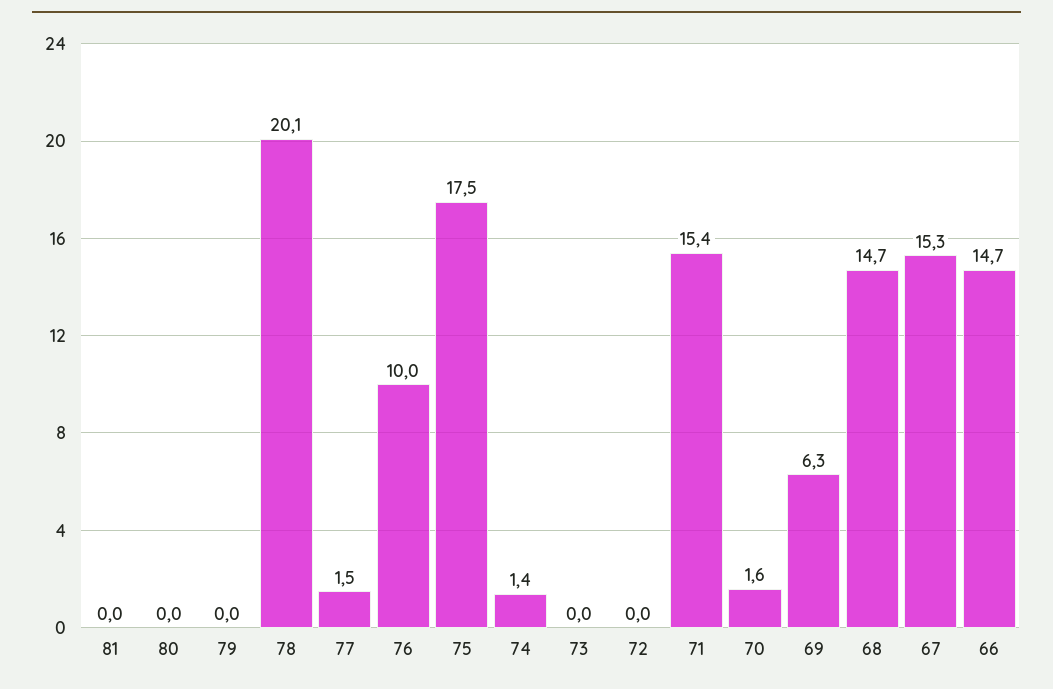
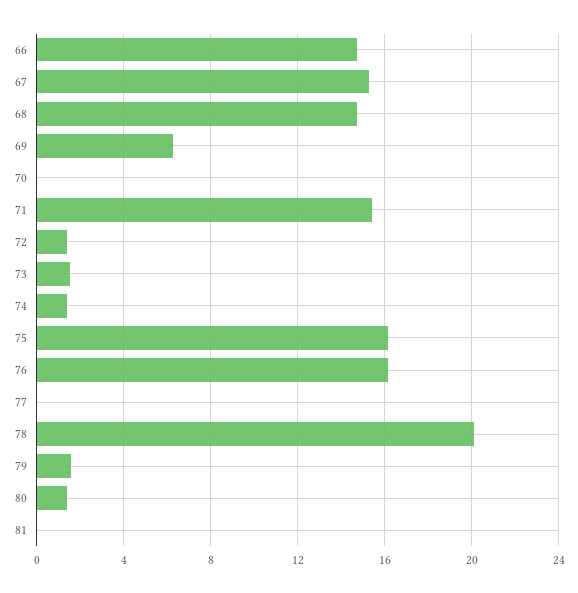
80: 0 -> 1.5
79: 0 -> 1.5
77: 1.5 -> 0
76: 10 -> 16
75: 17.5 -> 16
73: 0 -> 1.5
72: 0 -> 1.5
70: 1.6 -> 0

